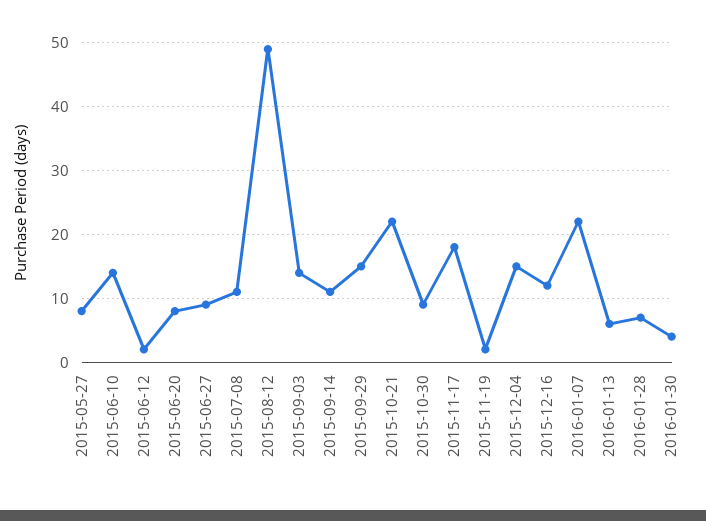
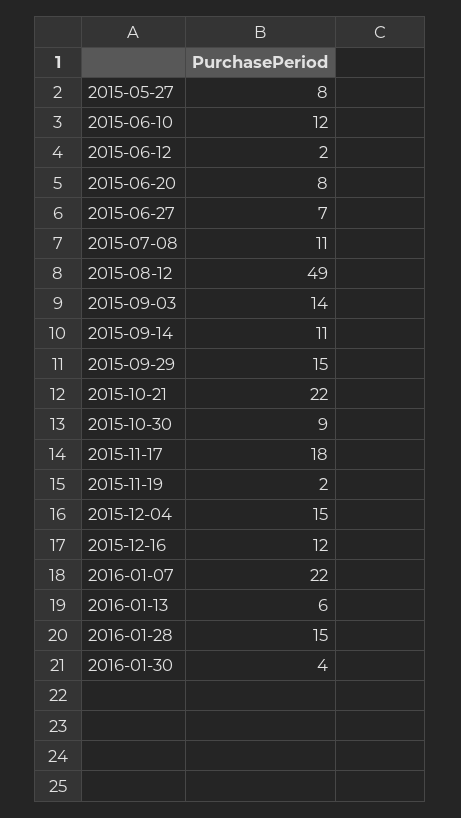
2015-06-10: 14 -> 12
2015-06-27: 9 -> 7
2016-01-28: 7 -> 15

